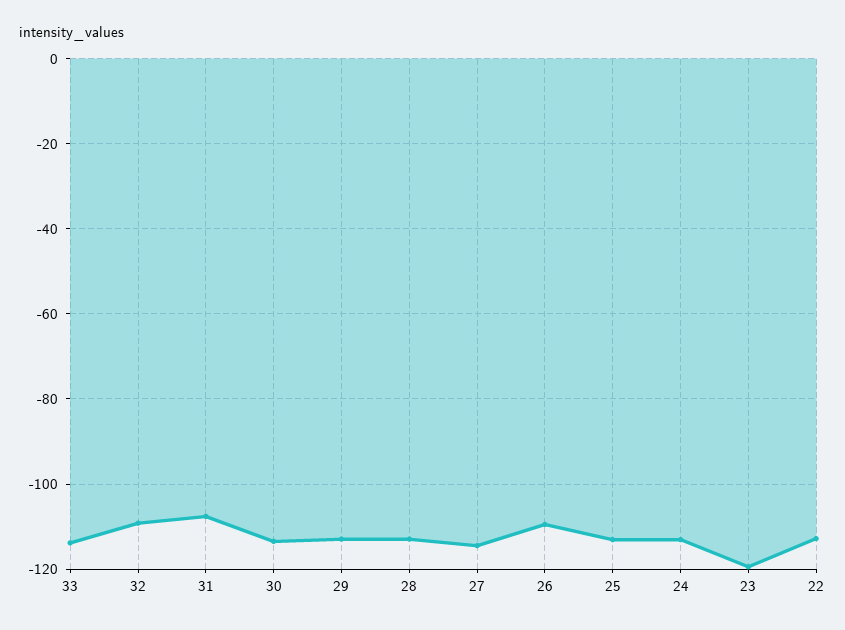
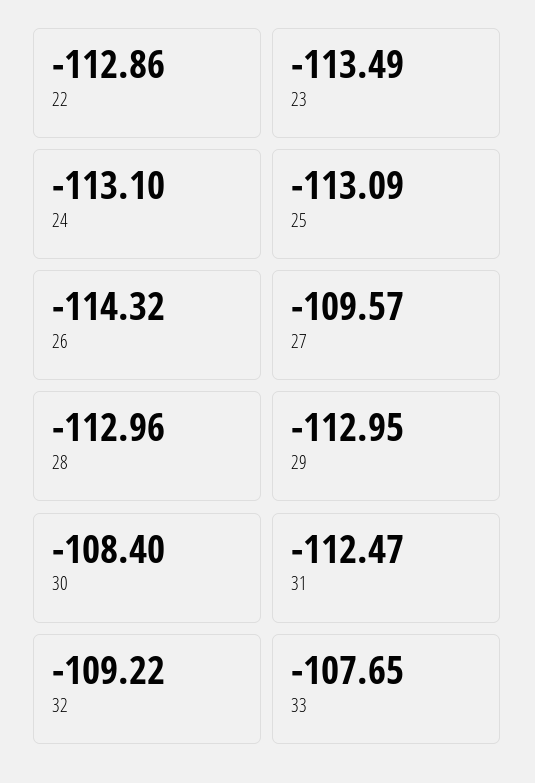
33: -114 -> -107.65
31: -108 -> -112.47
30: -114 -> -108.4
27: -114 -> -109.57
26: -110 -> -114.32
23: -120 -> -113.49

